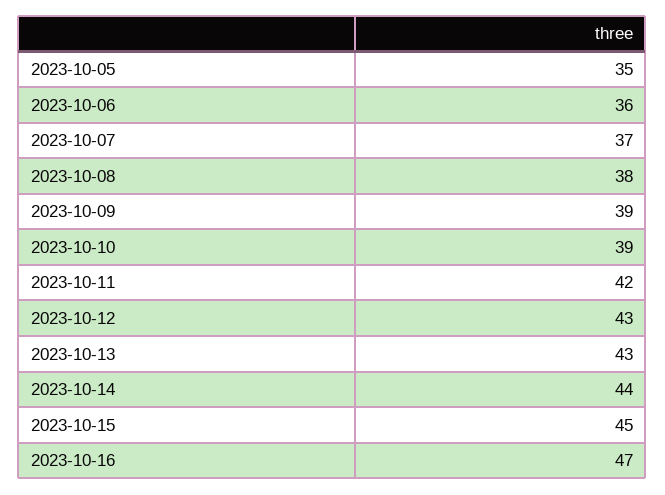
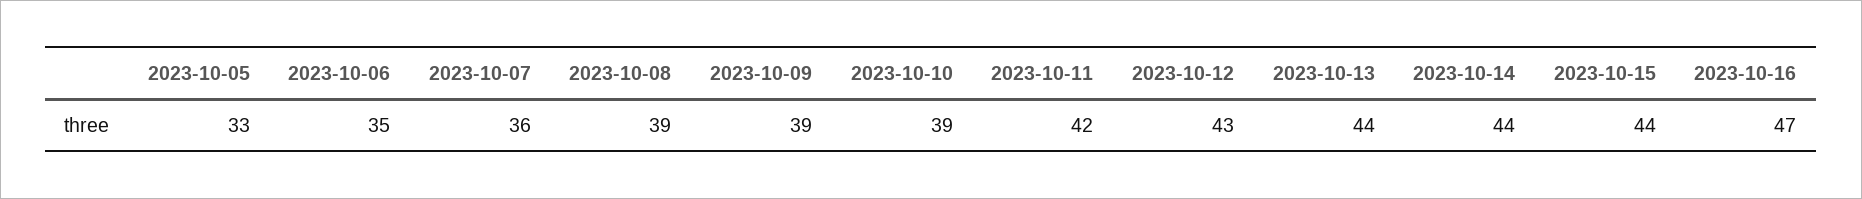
2023-10-05: 35 -> 33
2023-10-06: 36 -> 35
2023-10-07: 37 -> 36
2023-10-08: 38 -> 39
2023-10-13: 43 -> 44
2023-10-15: 45 -> 44

